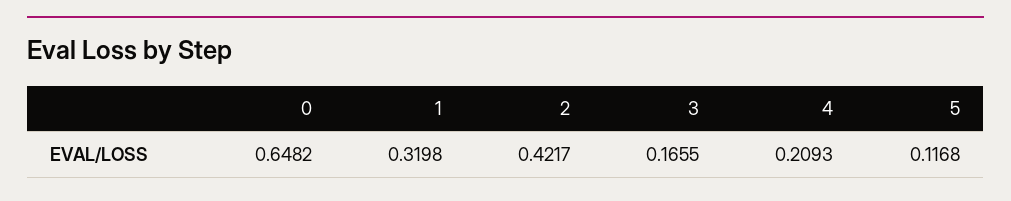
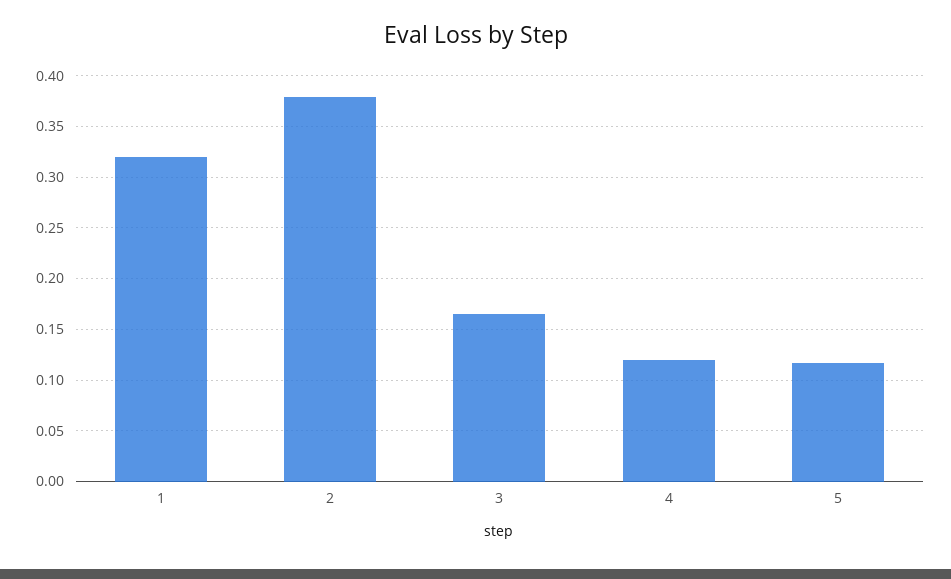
0: 0.6482 -> none
2: 0.4217 -> 0.38
4: 0.2093 -> 0.12

